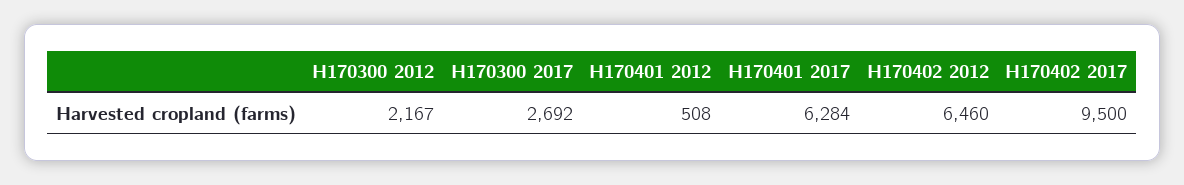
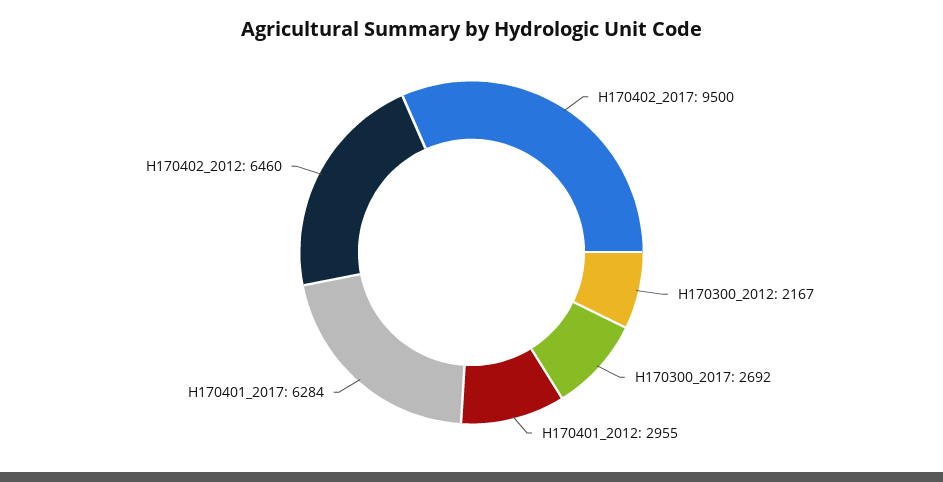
H170401 2012: 508 -> 2955

